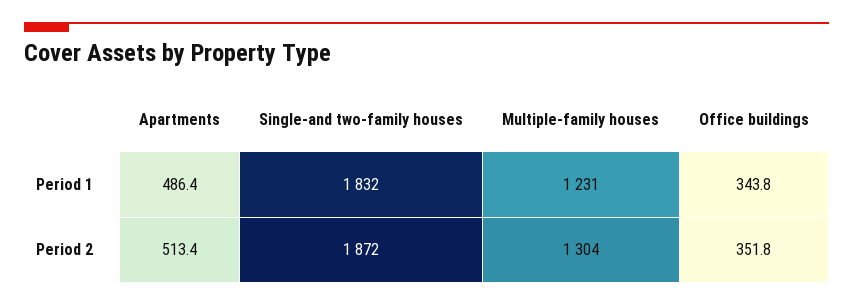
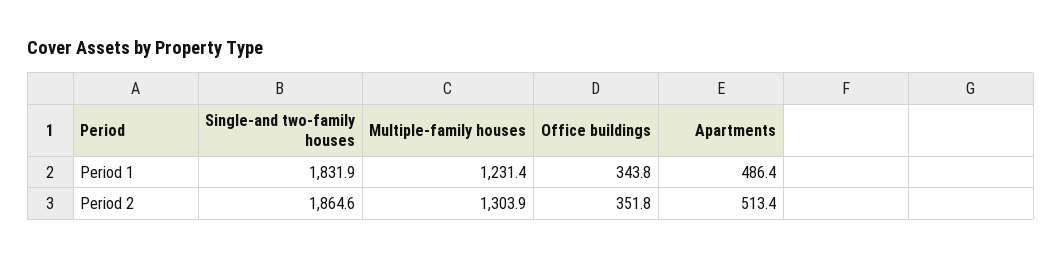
Single-and two-family houses, Period 2: 1872 -> 1864.6

